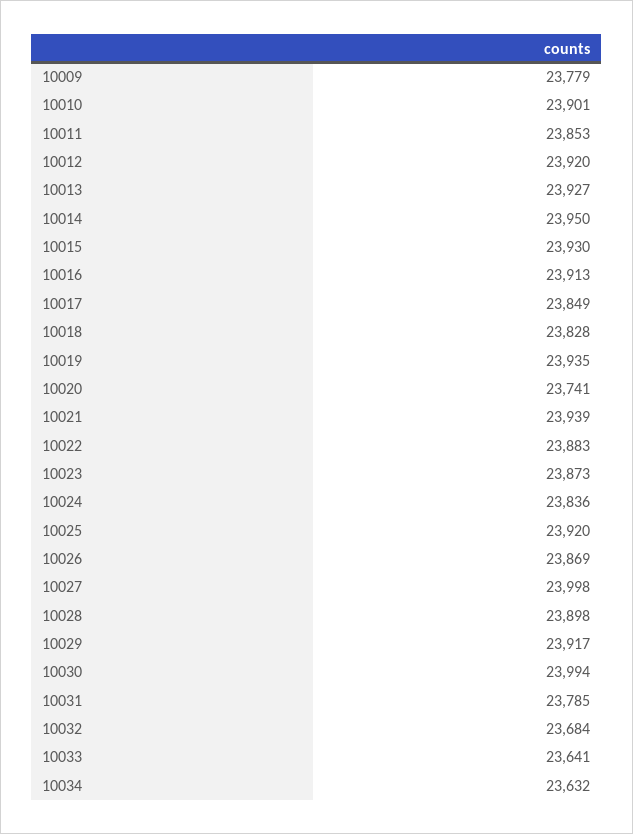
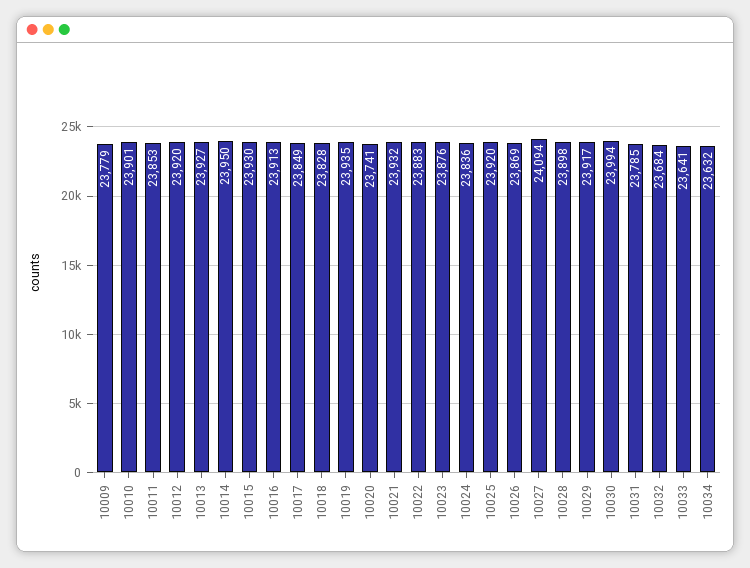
10021: 23939 -> 23932
10023: 23873 -> 23876
10027: 23998 -> 24094

